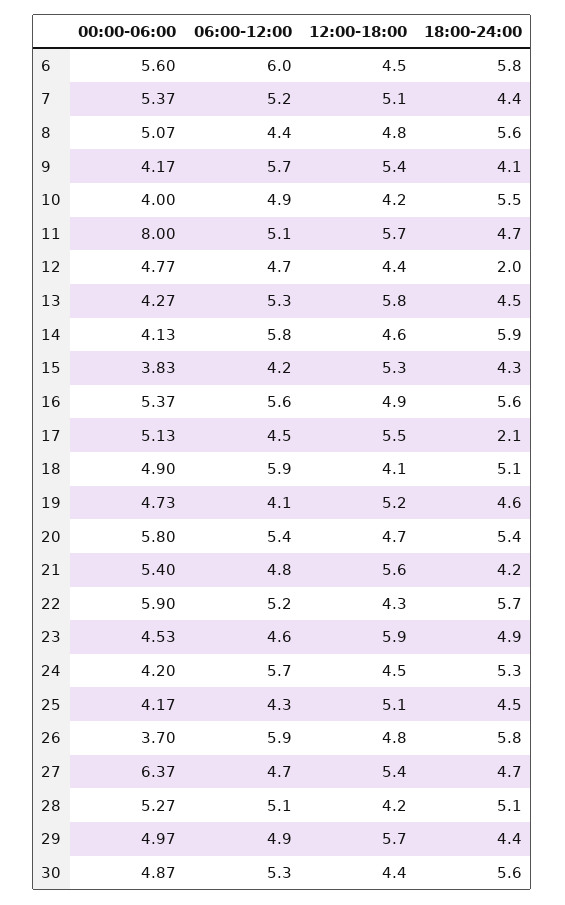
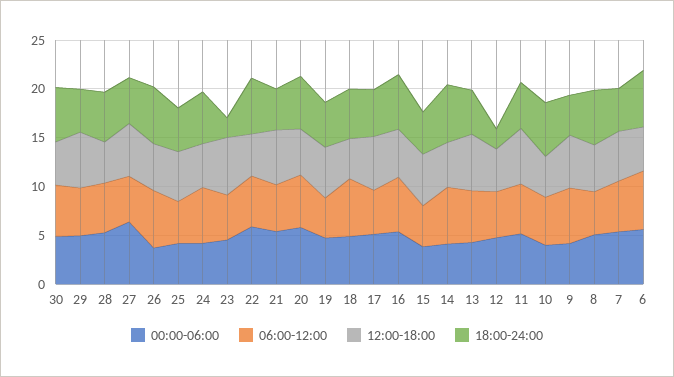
00:00-06:00, 11: 8 -> 5
18:00-24:00, 17: 2.1 -> 5
18:00-24:00, 23: 4.9 -> 2

